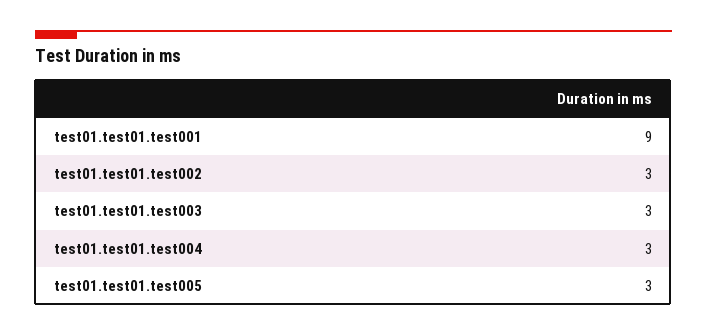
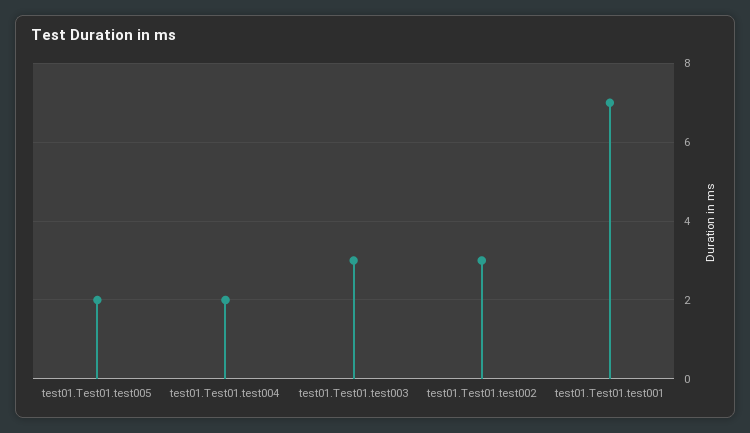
test01.test01.test001: 9 -> 7
test01.test01.test004: 3 -> 2
test01.test01.test005: 3 -> 2

